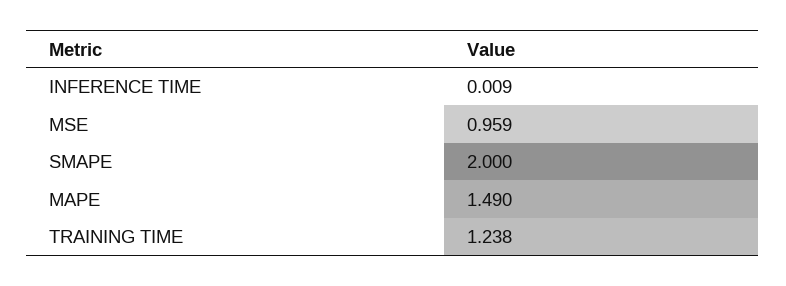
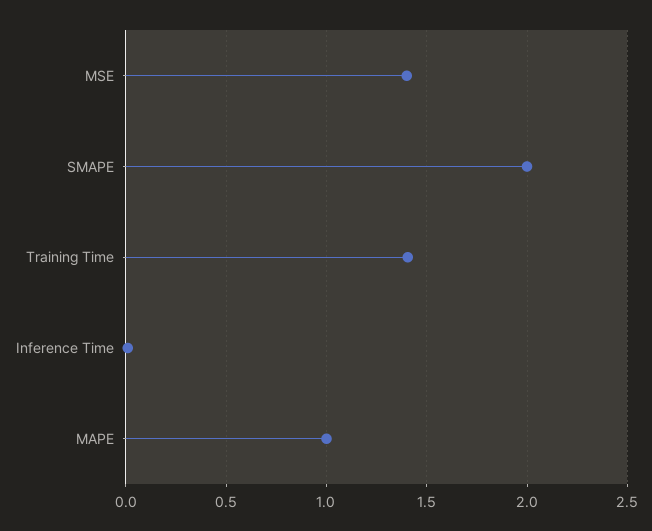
MSE: 0.959 -> 1.4
MAPE: 1.49 -> 1
TRAINING TIME: 1.238 -> 1.4

